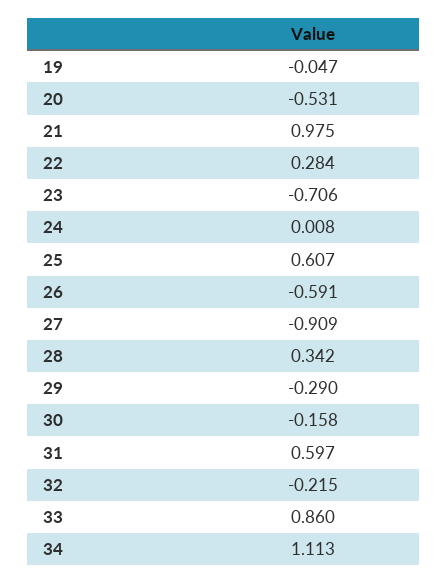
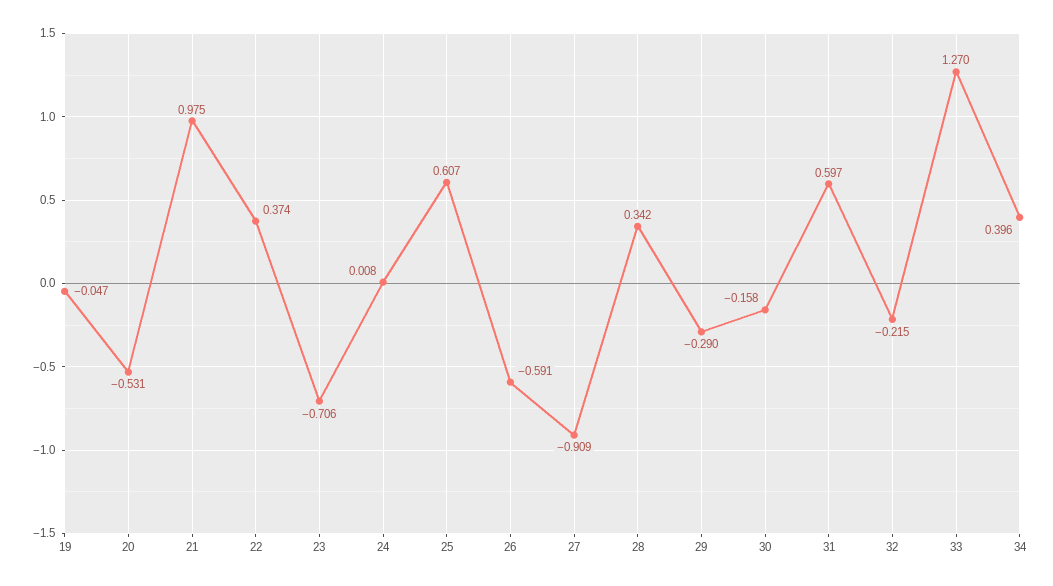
22: 0.284 -> 0.374
33: 0.86 -> 1.27
34: 1.113 -> 0.396

